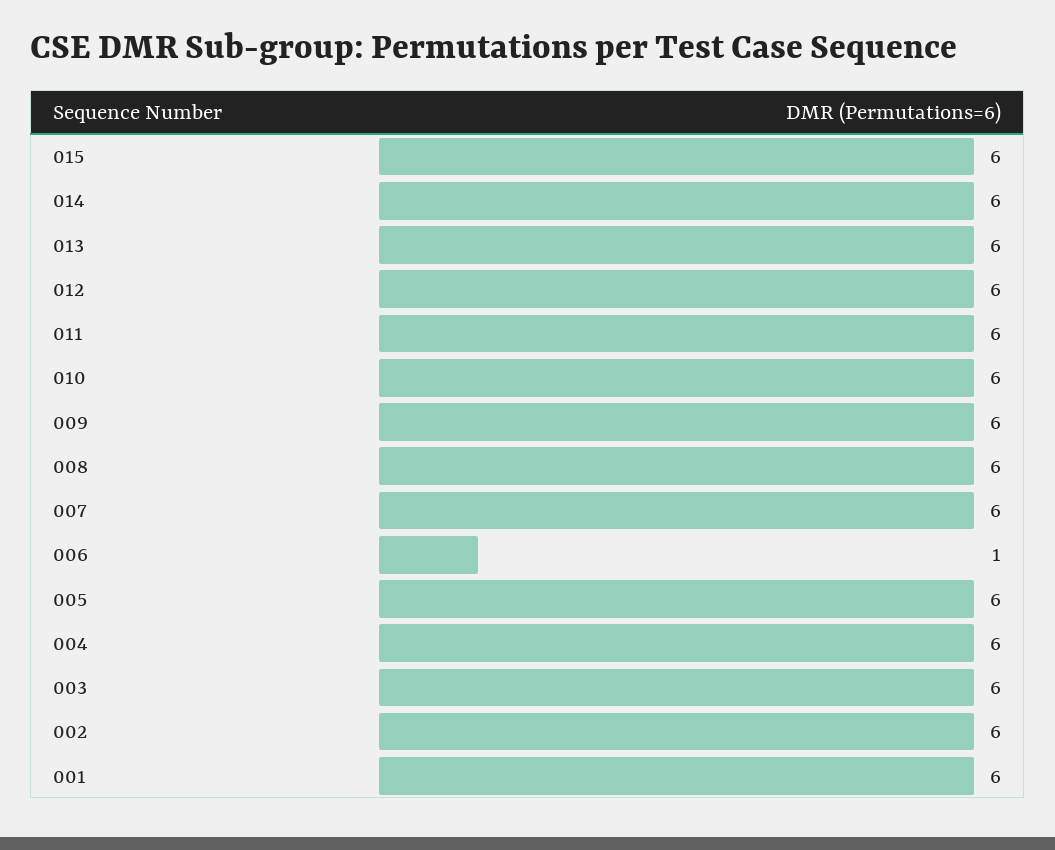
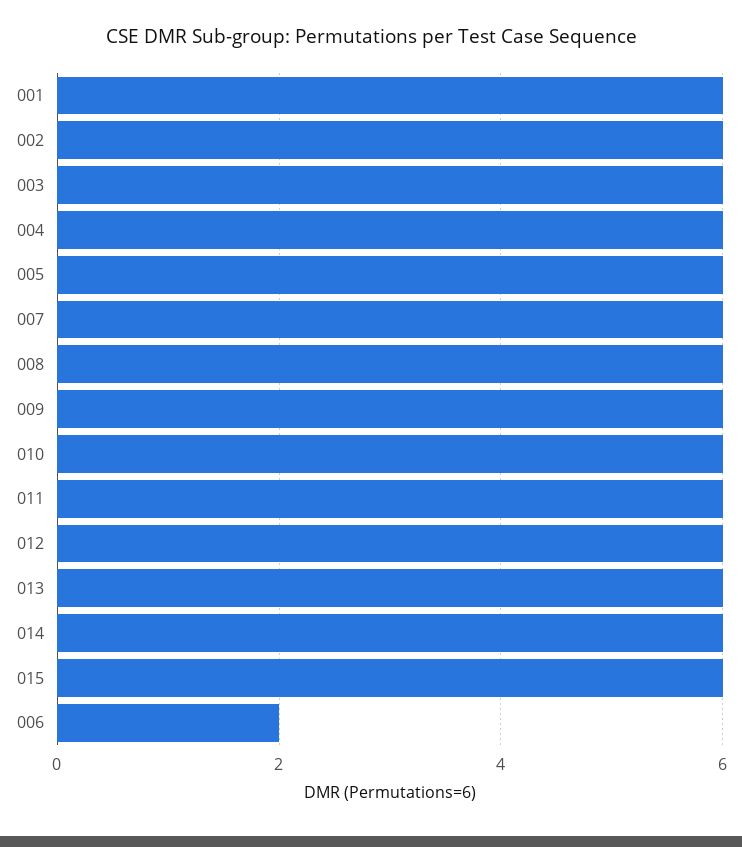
006: 1 -> 2

